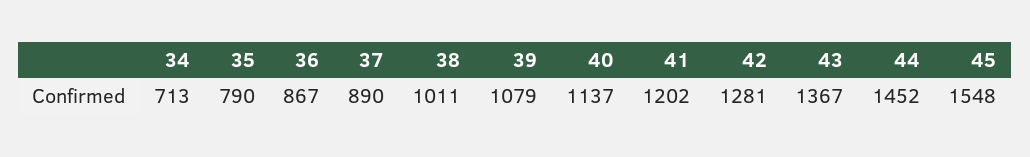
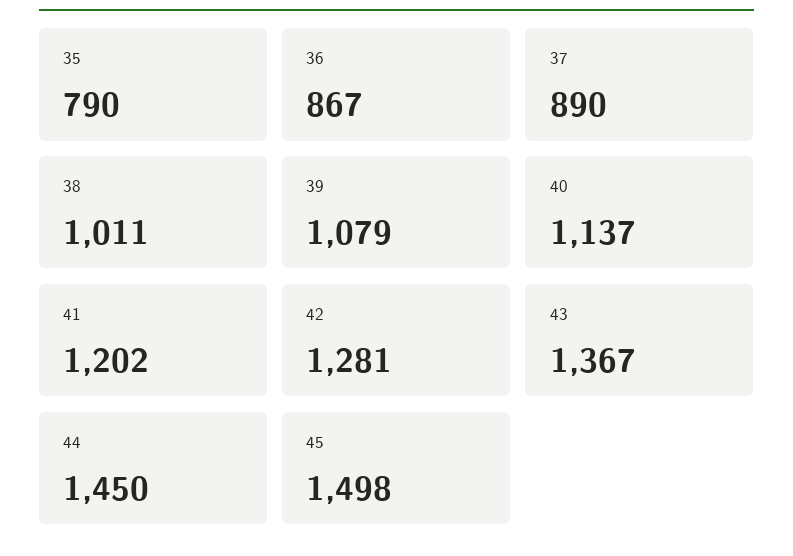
34: 713 -> none
44: 1452 -> 1450
45: 1548 -> 1498

